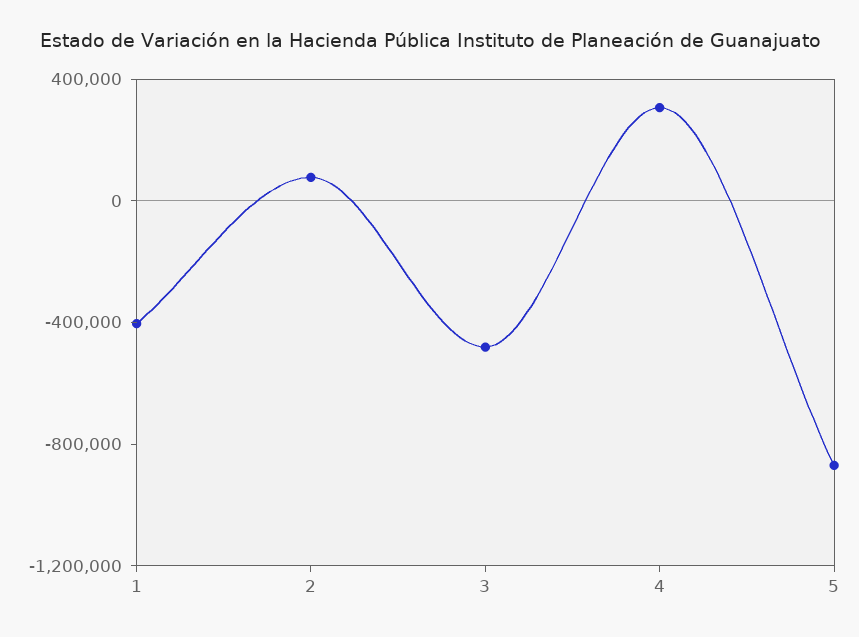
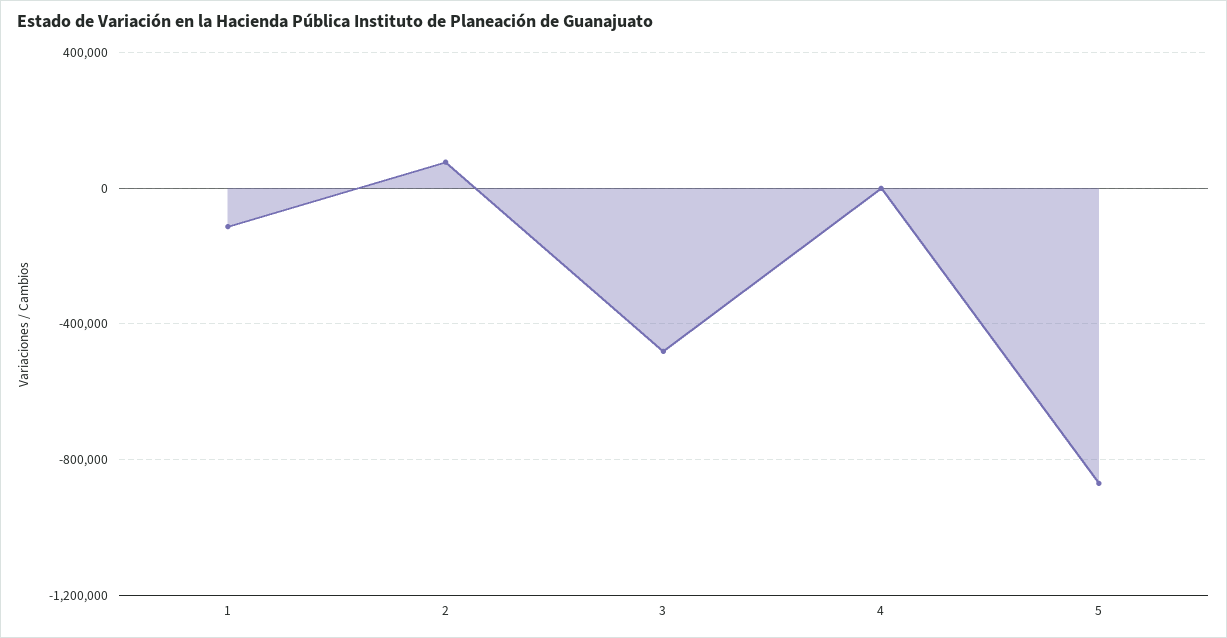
1: -400000 -> -100000
4: 300000 -> 0

